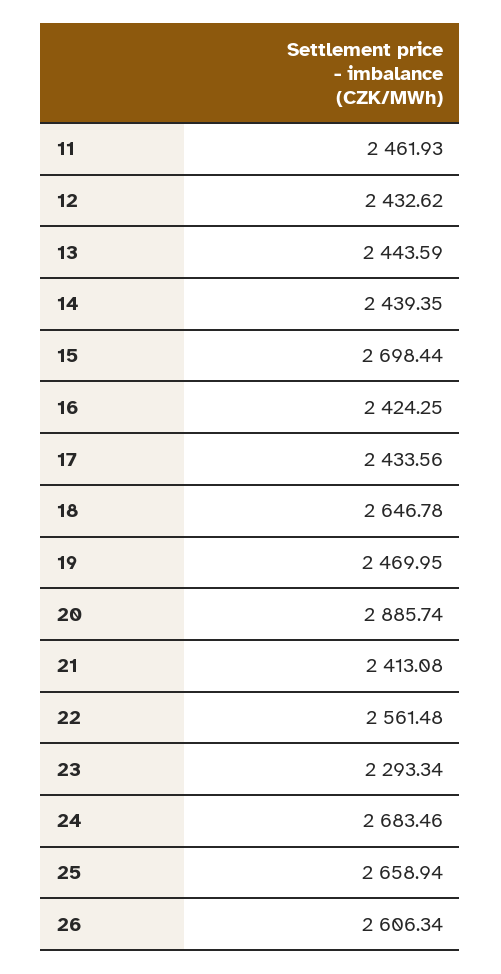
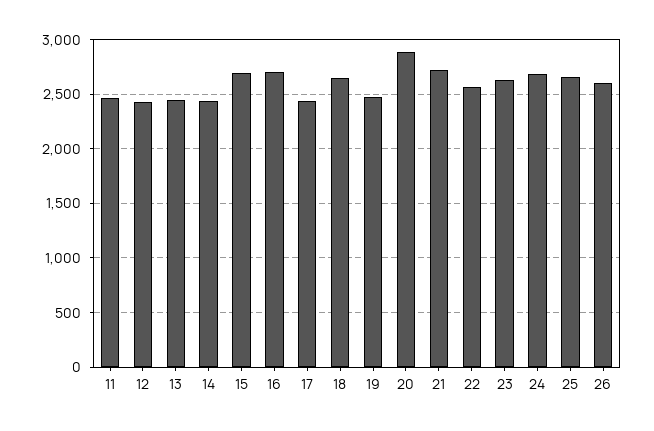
16: 2424.25 -> 2700
21: 2413.08 -> 2700
23: 2293.34 -> 2600

